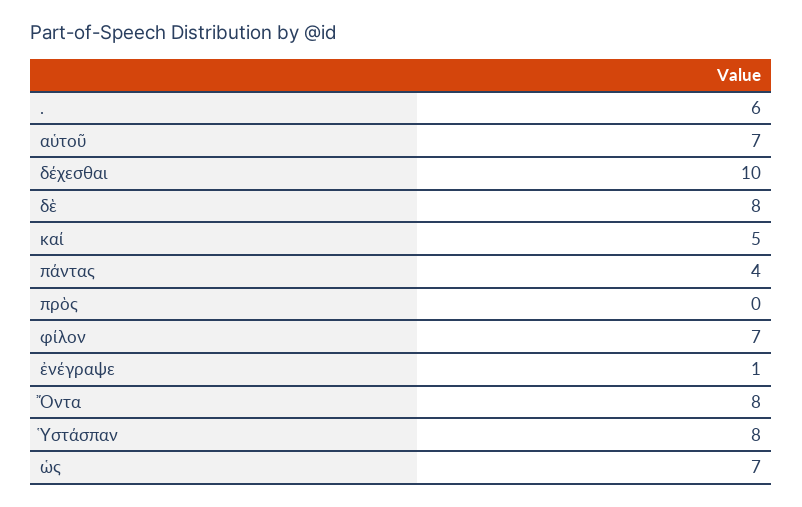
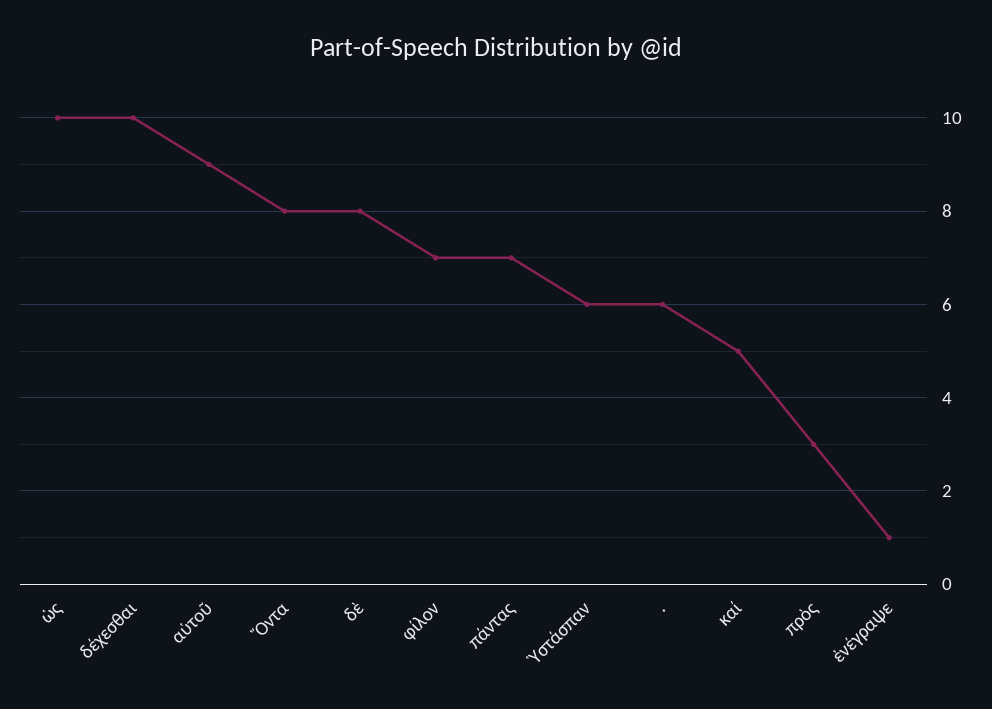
αὑτοῦ: 7 -> 9
πάντας: 4 -> 7
πρὸς: 0 -> 3
Ὑστάσπαν: 8 -> 6
ὡς: 7 -> 10

